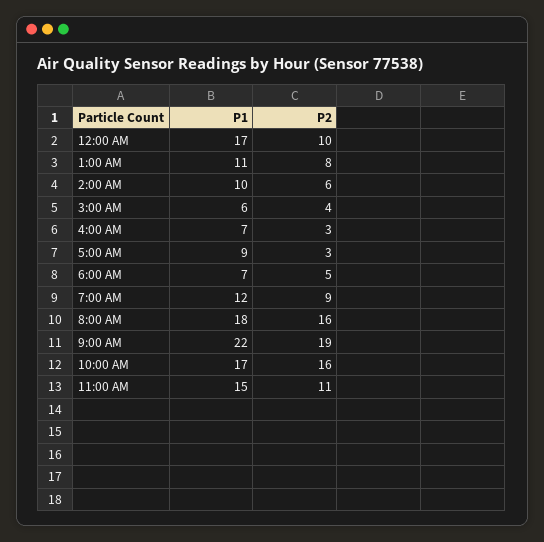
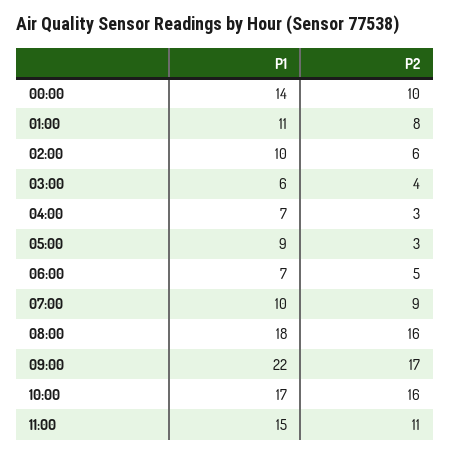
P1, 12:00 AM: 17 -> 14
P1, 7:00 AM: 12 -> 10
P2, 9:00 AM: 19 -> 17

